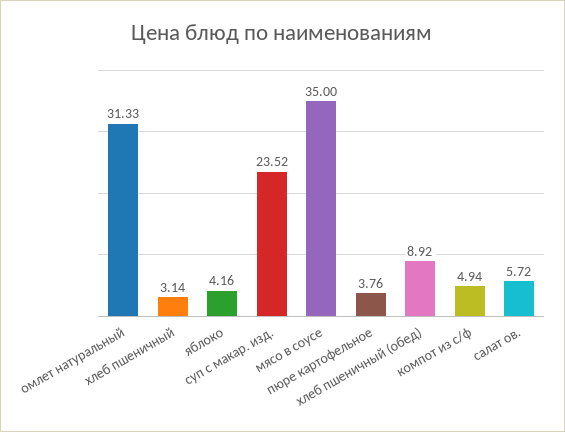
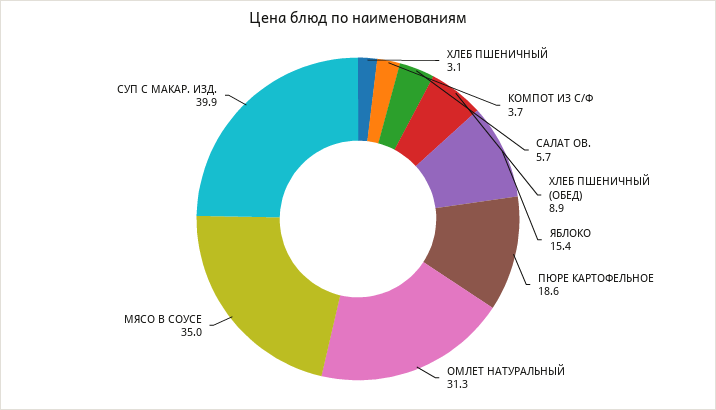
яблоко: 4.16 -> 15.4
суп с макар. изд.: 23.52 -> 39.9
пюре картофельное: 3.76 -> 18.6
компот из с/ф: 4.94 -> 3.7

